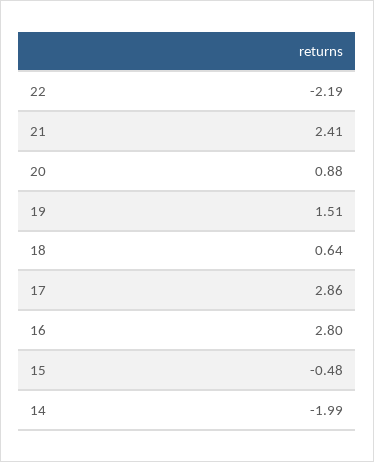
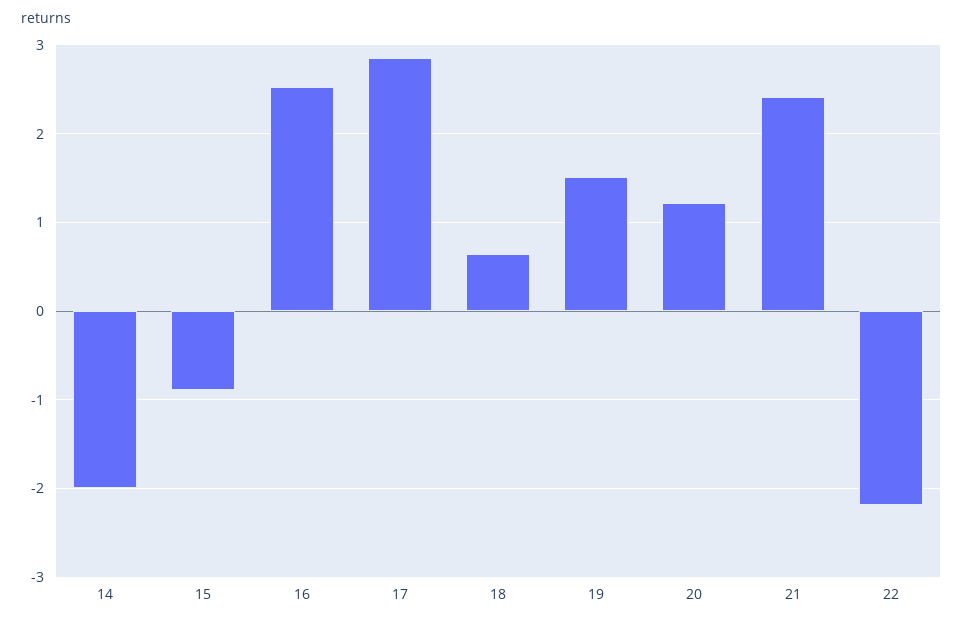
20: 0.88 -> 1.2
16: 2.8 -> 2.5
15: -0.48 -> -0.9

